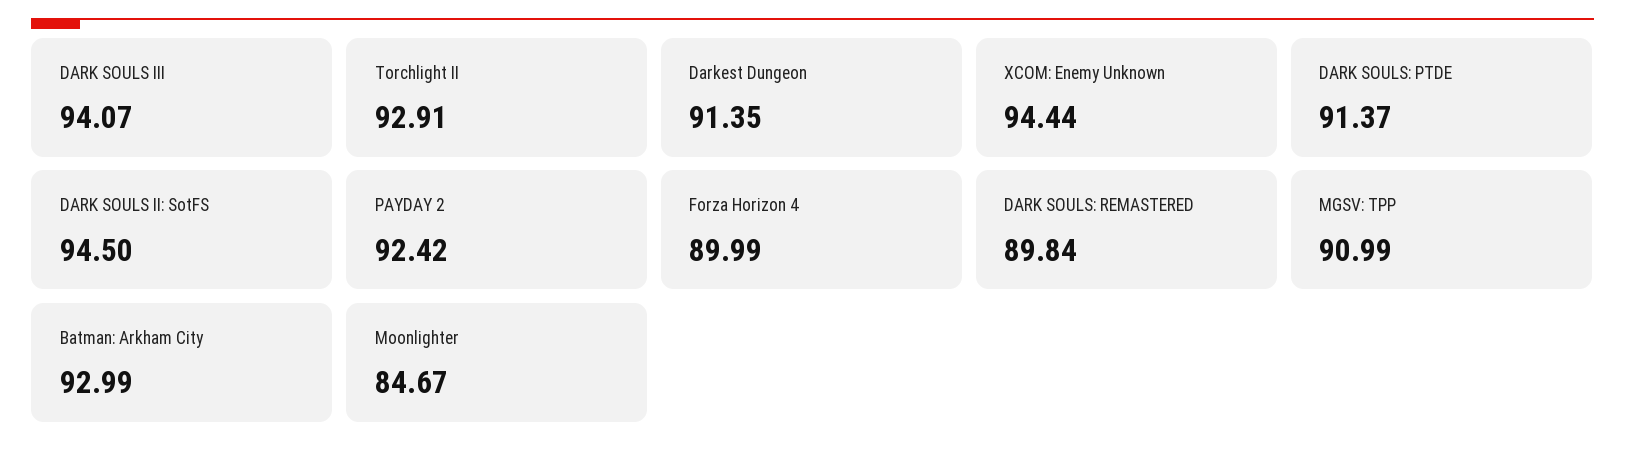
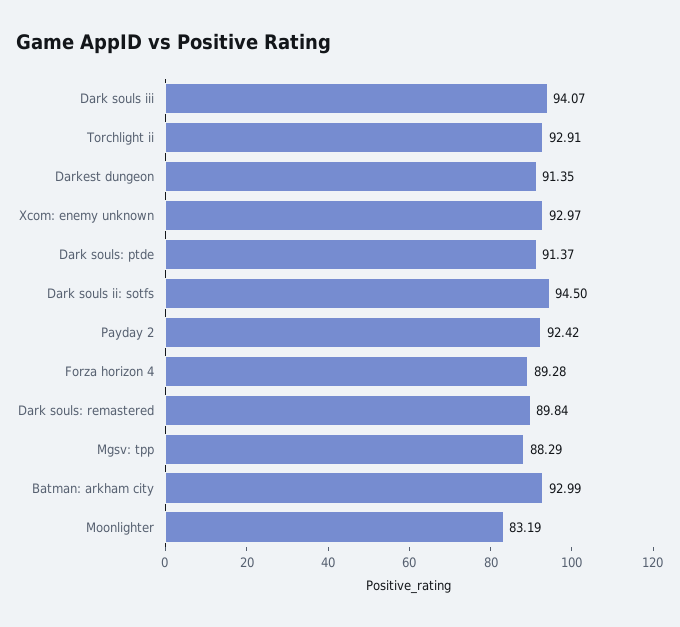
XCOM: Enemy Unknown: 94.44 -> 92.97
Forza Horizon 4: 89.99 -> 89.28
MGSV: TPP: 90.99 -> 88.29
Moonlighter: 84.67 -> 83.19

